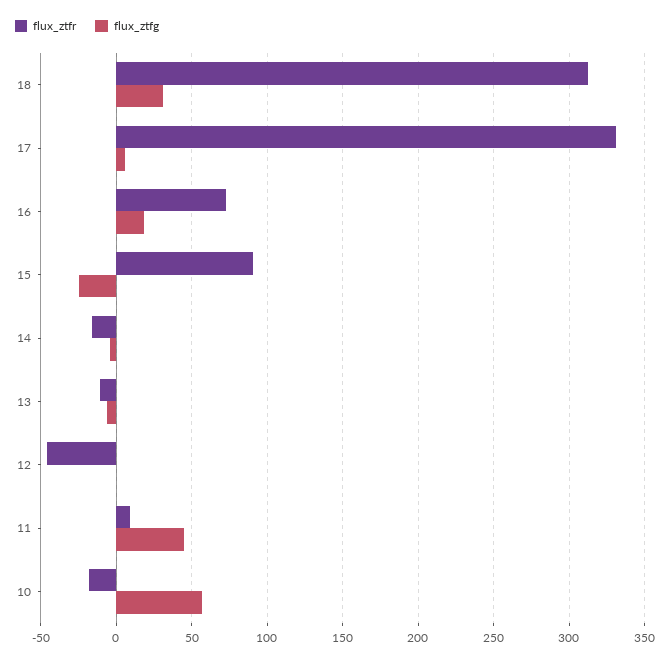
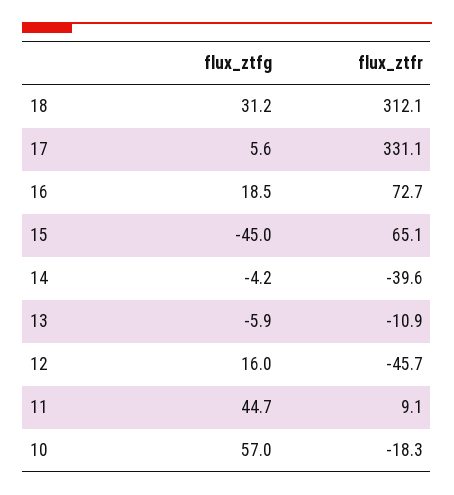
flux_ztfr, 15: 90 -> 65.1
flux_ztfg, 15: -25 -> -45
flux_ztfr, 14: -15 -> -39.6
flux_ztfg, 12: 0 -> 16

